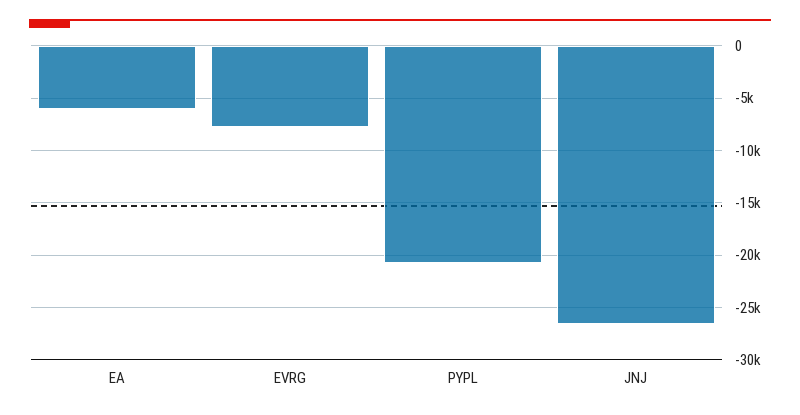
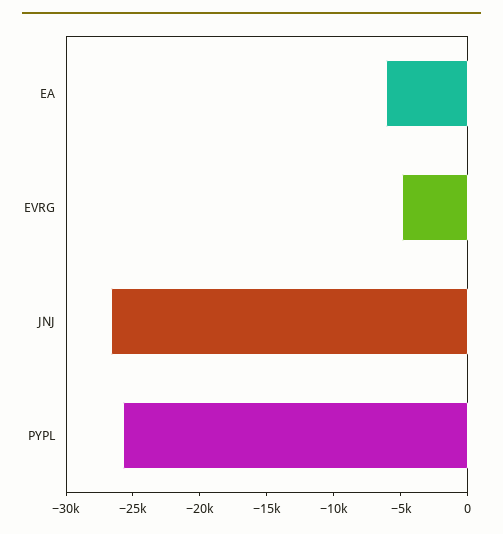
EVRG: -8000 -> -5000
PYPL: -21000 -> -26000

